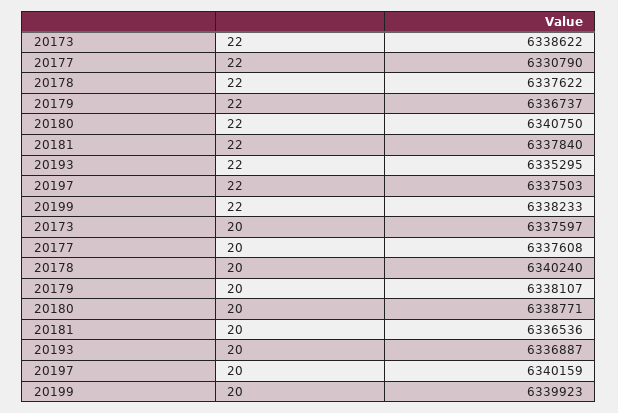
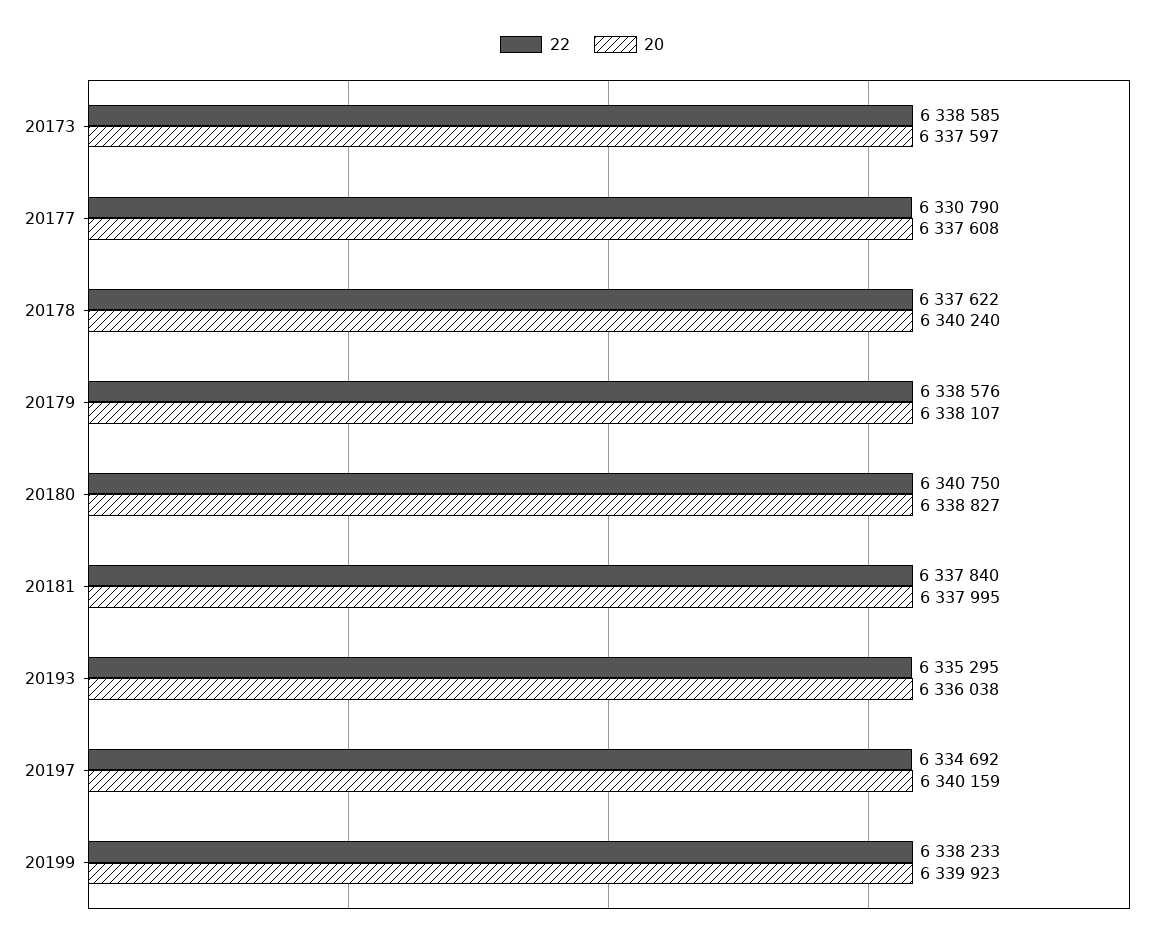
22, 20173: 6338622 -> 6338585
22, 20179: 6336737 -> 6338576
22, 20197: 6337503 -> 6334692
20, 20180: 6338771 -> 6338827
20, 20181: 6336536 -> 6337995
20, 20193: 6336887 -> 6336038

